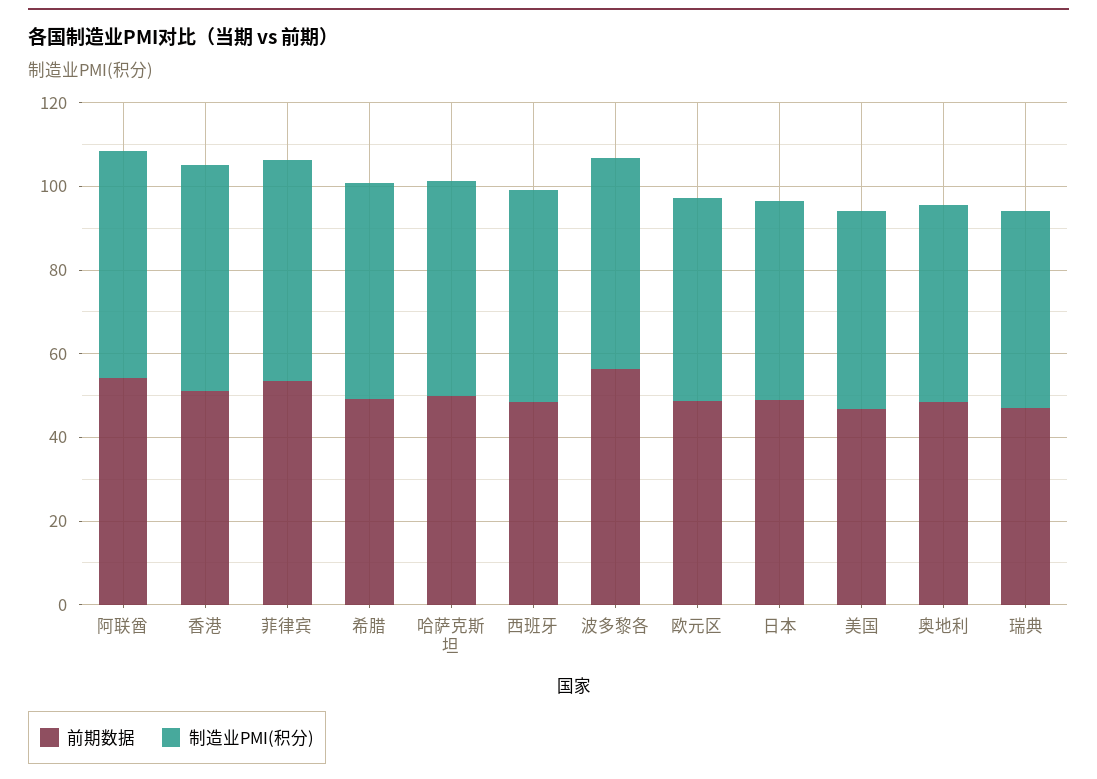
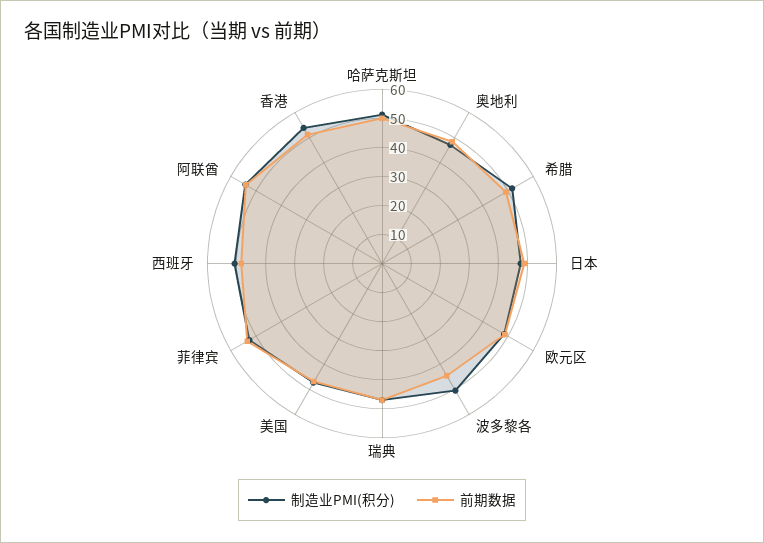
前期数据, 波多黎各: 55 -> 45

